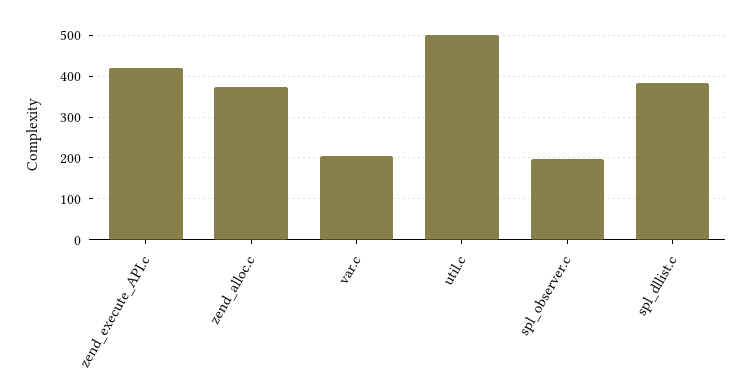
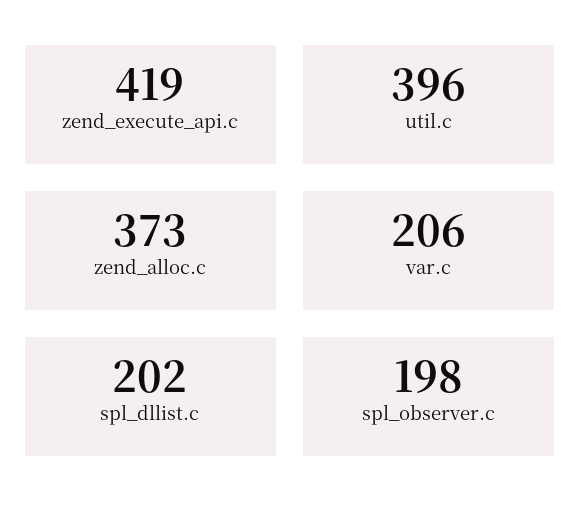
util.c: 500 -> 396
spl_dllist.c: 380 -> 202

